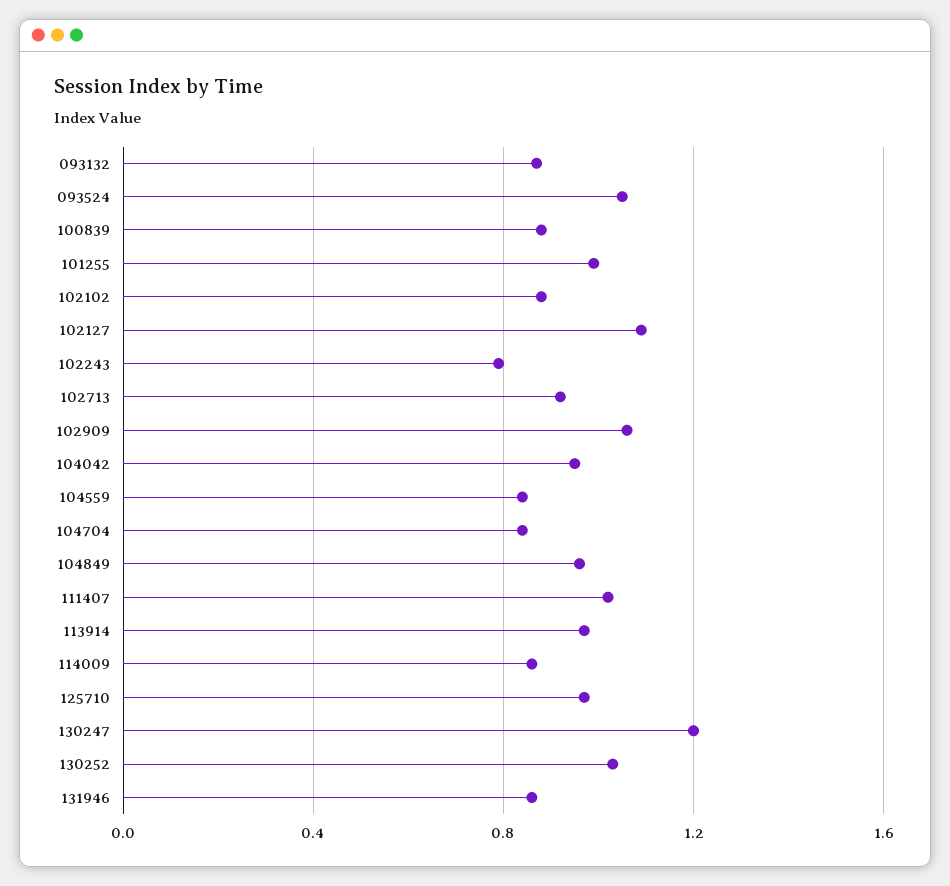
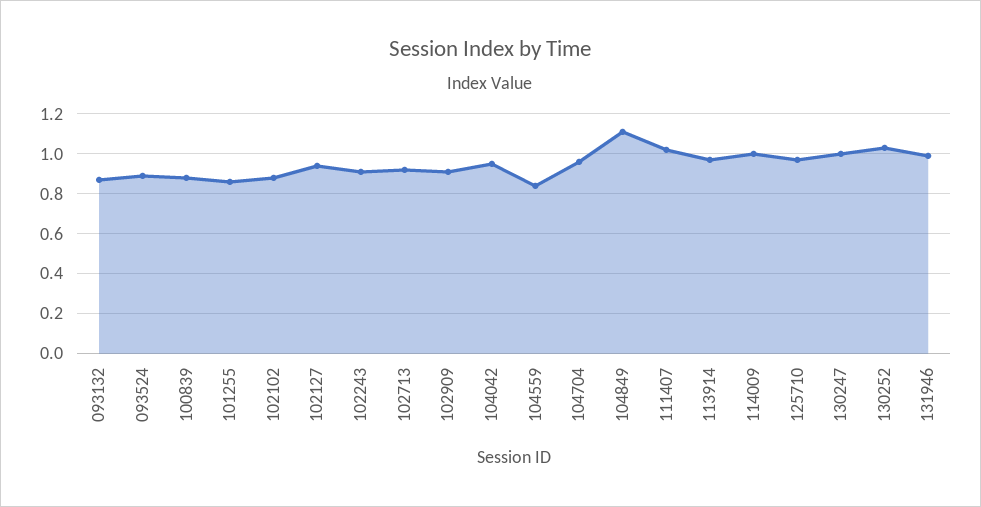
093524: 1.05 -> 0.9
101255: 1 -> 0.85
102127: 1.1 -> 0.95
102243: 0.8 -> 0.9
102909: 1.05 -> 0.9
104704: 0.85 -> 0.95
104849: 0.95 -> 1.1
114009: 0.85 -> 1
130247: 1.2 -> 1
131946: 0.85 -> 1

